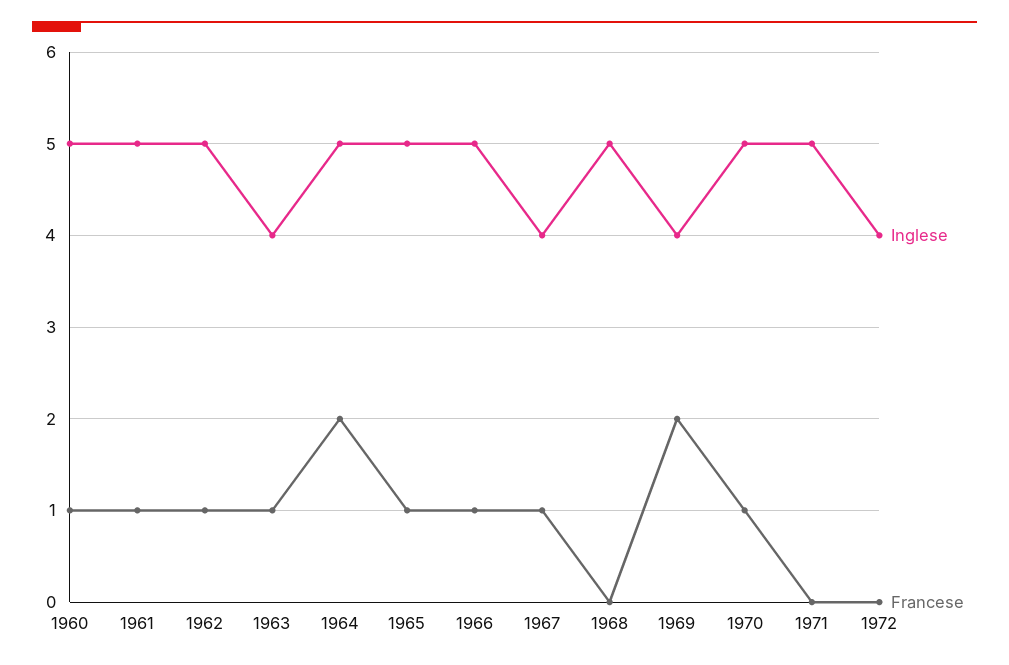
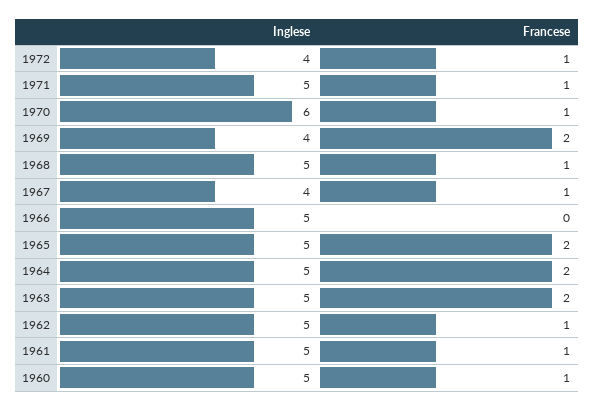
Inglese, 1963: 4 -> 5
Francese, 1963: 1 -> 2
Francese, 1965: 1 -> 2
Francese, 1966: 1 -> 0
Francese, 1968: 0 -> 1
Inglese, 1970: 5 -> 6
Francese, 1971: 0 -> 1
Francese, 1972: 0 -> 1

